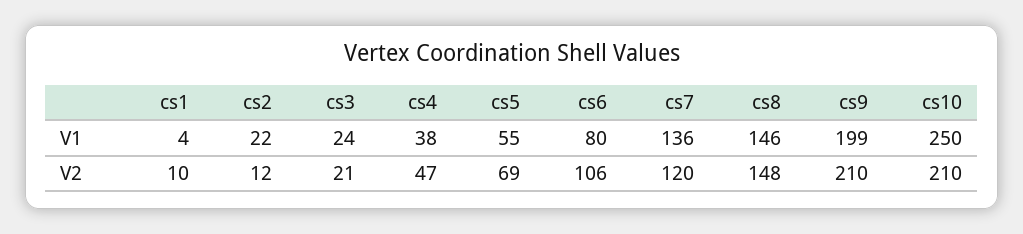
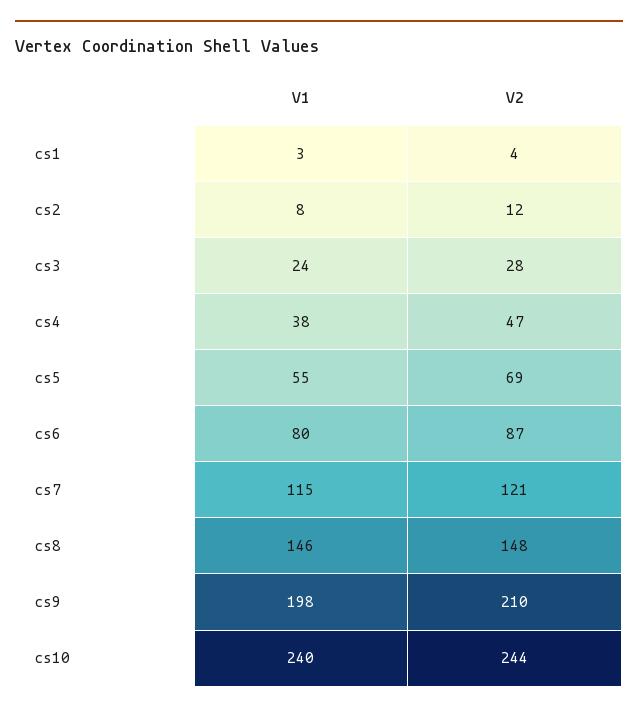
cs1, V1: 4 -> 3
cs2, V1: 22 -> 8
cs7, V1: 136 -> 115
cs9, V1: 199 -> 198
cs10, V1: 250 -> 240
cs1, V2: 10 -> 4
cs3, V2: 21 -> 28
cs6, V2: 106 -> 87
cs7, V2: 120 -> 121
cs10, V2: 210 -> 244

